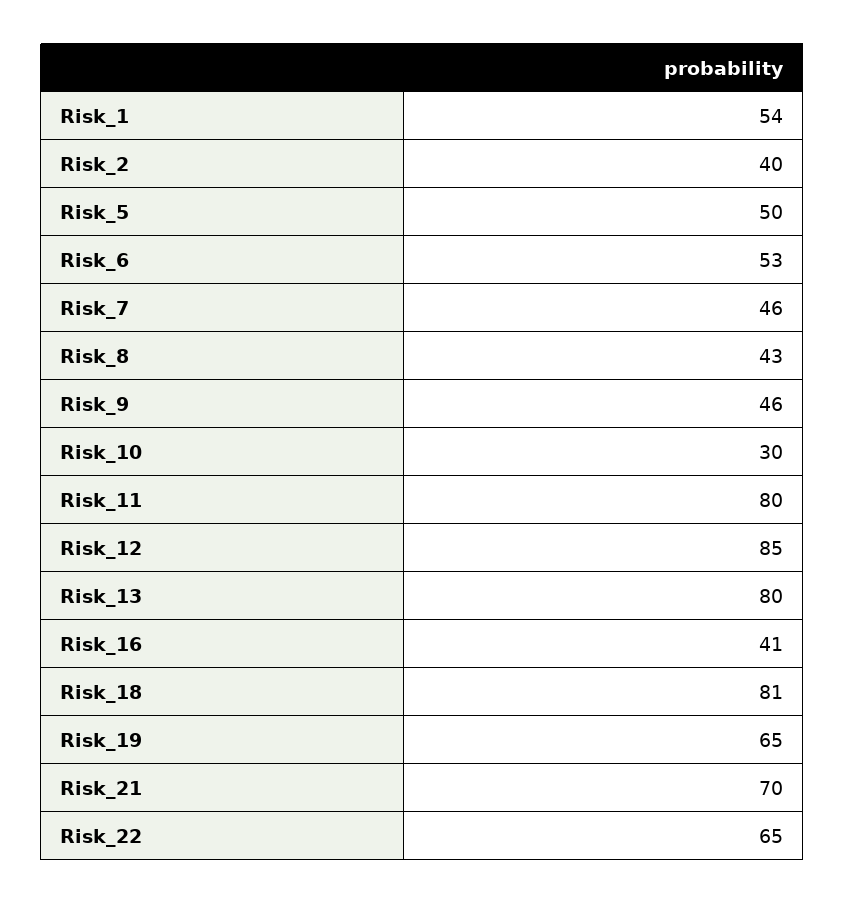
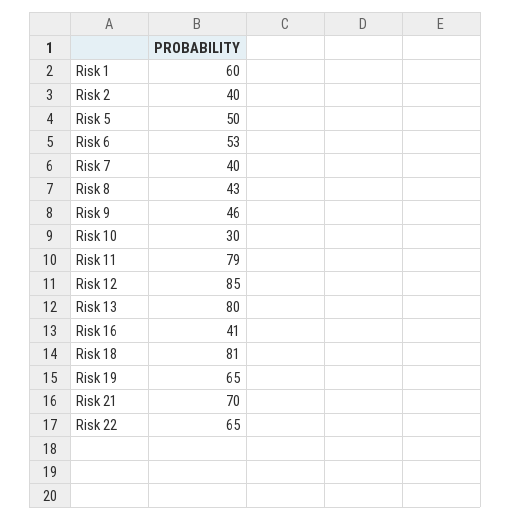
Risk_1: 54 -> 60
Risk_7: 46 -> 40
Risk_11: 80 -> 79

